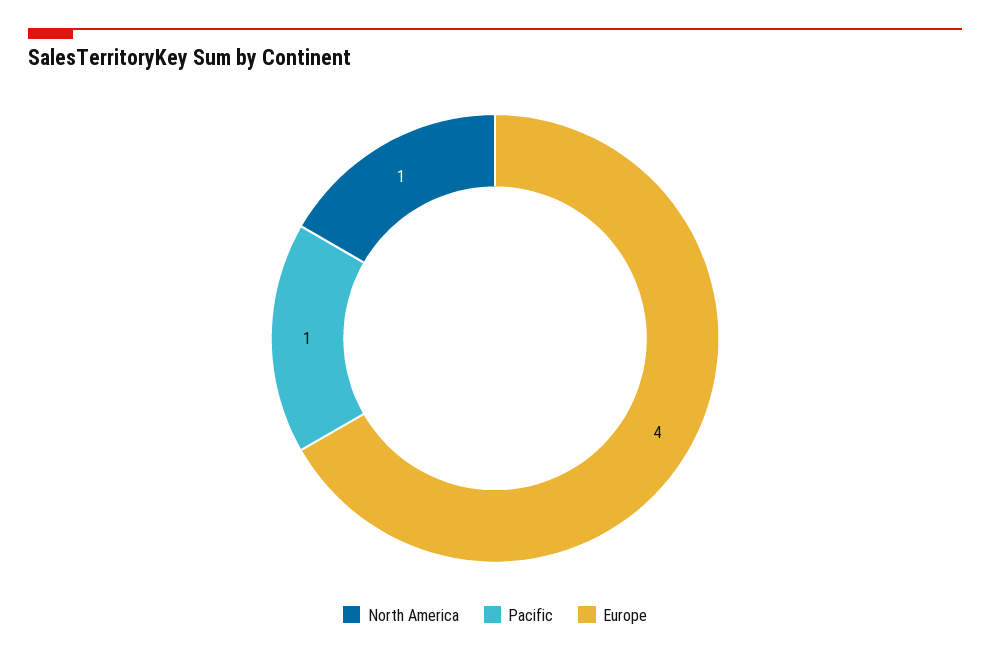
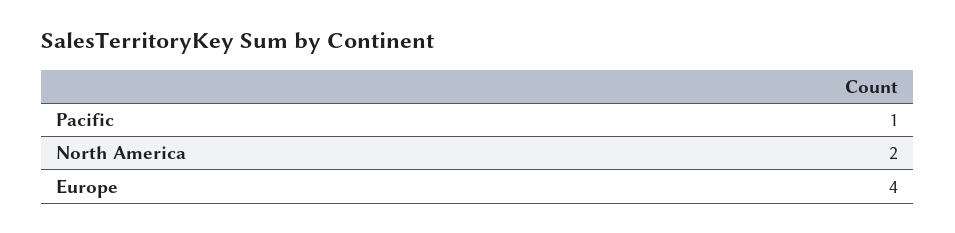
North America: 1 -> 2

